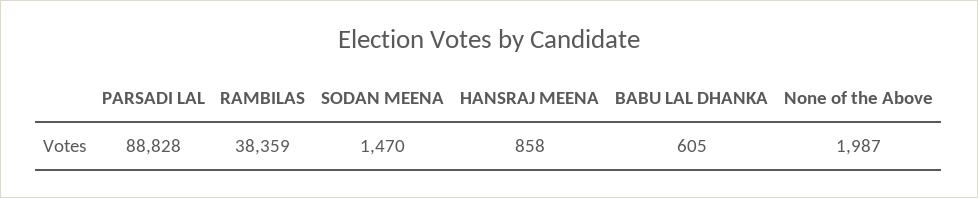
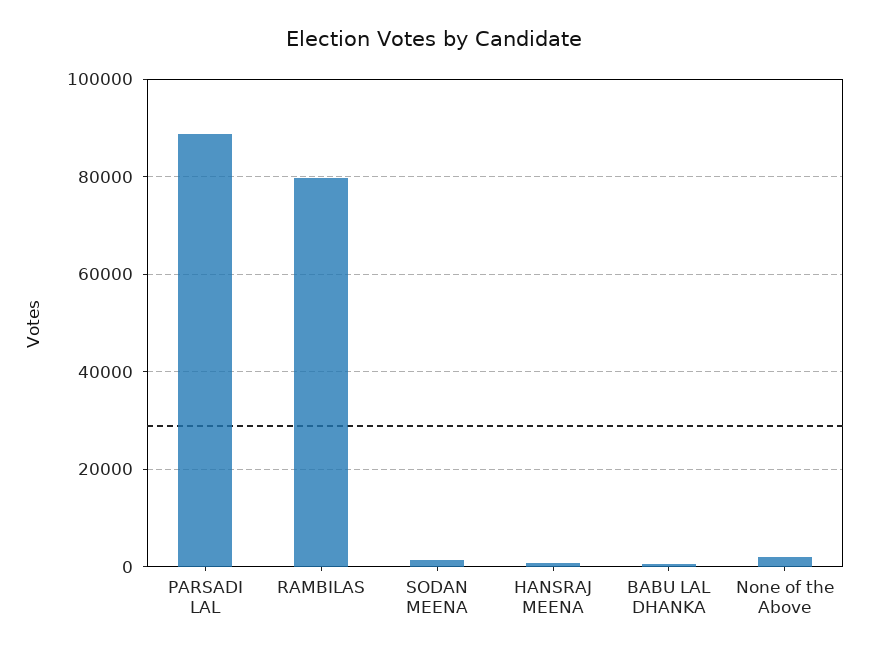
RAMBILAS: 38359 -> 80000

